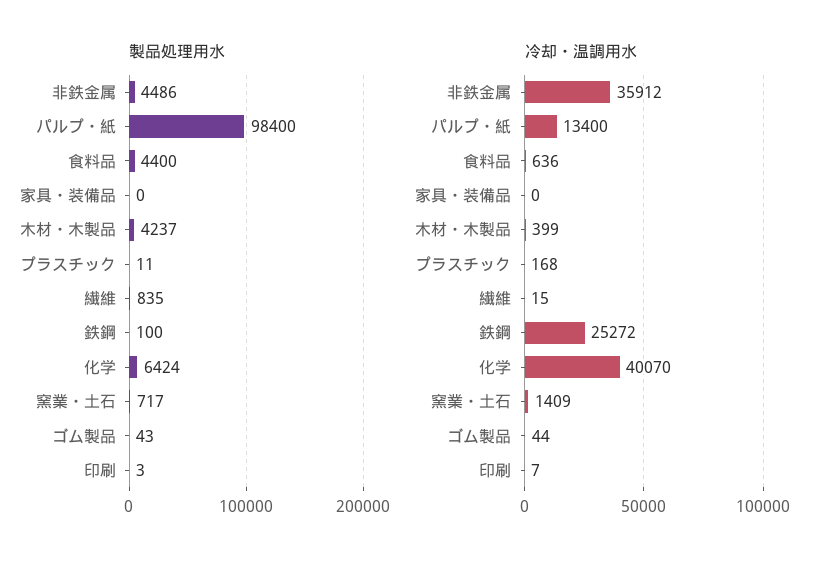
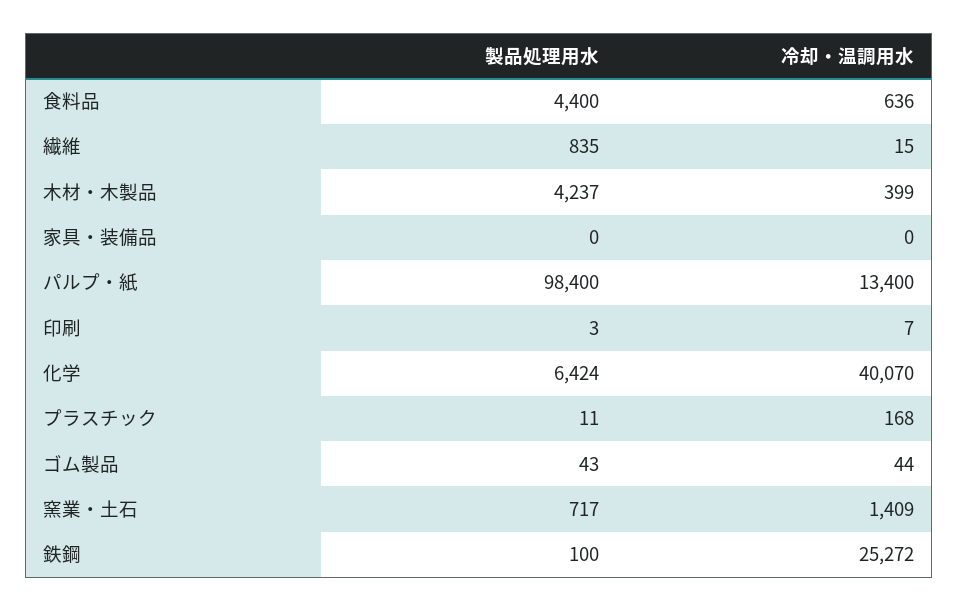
製品処理用水, 非鉄金属: 4486 -> none
冷却・温調用水, 非鉄金属: 35912 -> none

